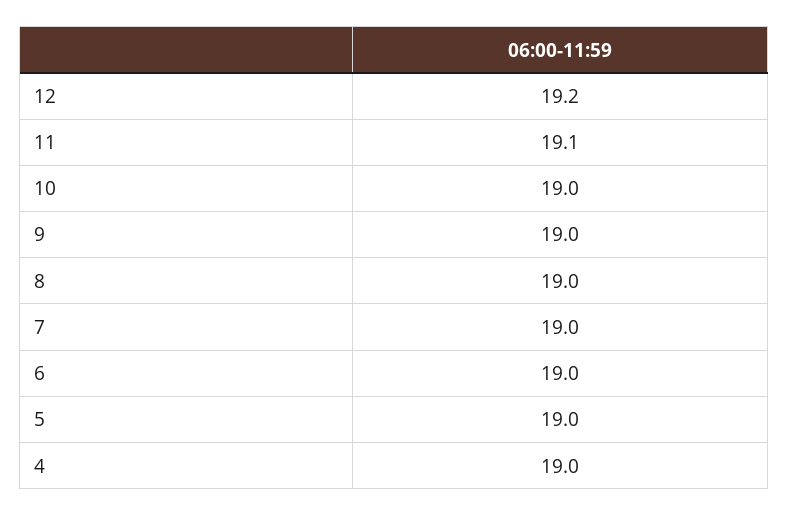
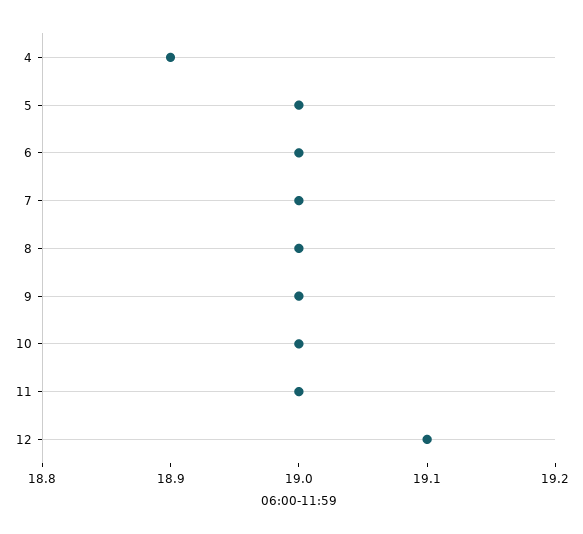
12: 19.2 -> 19.1
11: 19.1 -> 19
4: 19 -> 18.9

